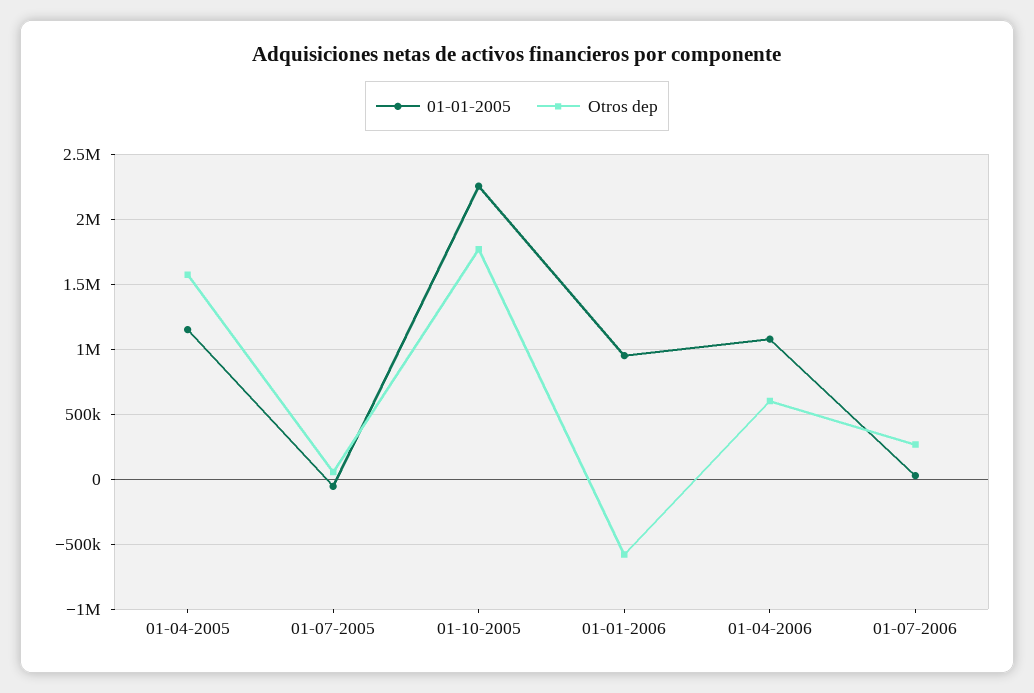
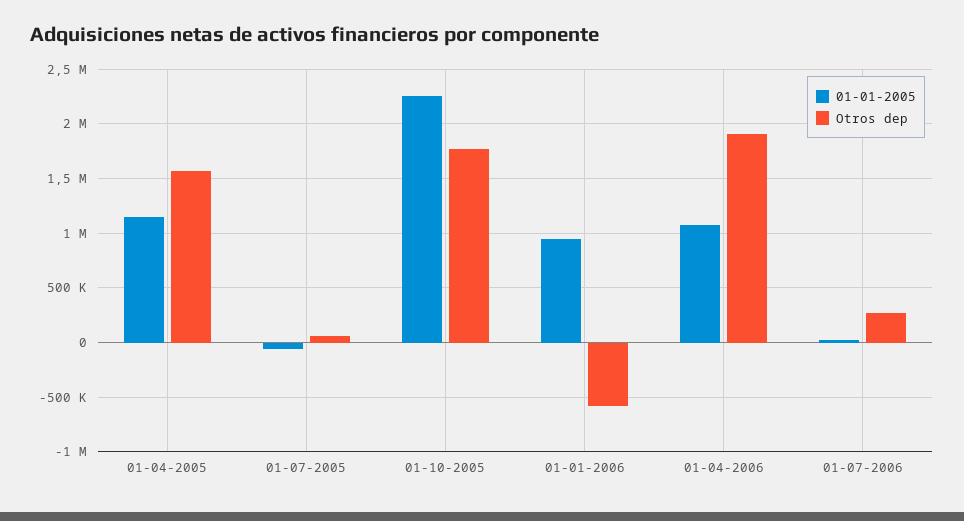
Otros dep, 01-04-2006: 600000 -> 1900000

